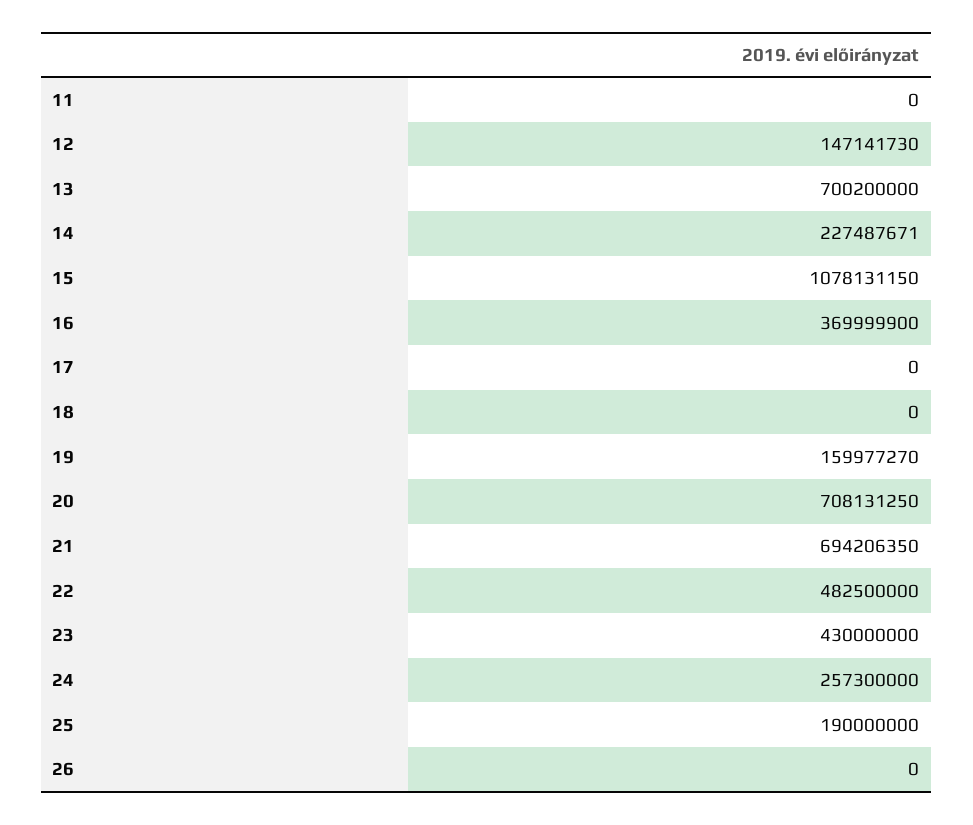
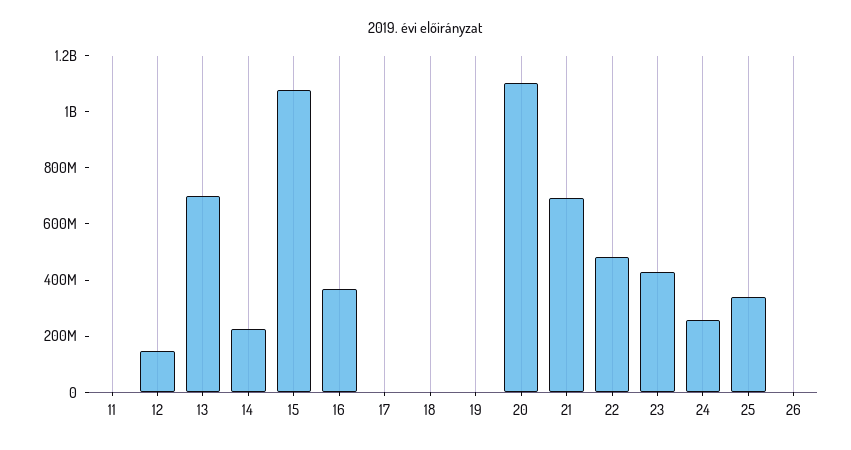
19: 159977270 -> 0
20: 708131250 -> 1100000000
25: 190000000 -> 350000000

